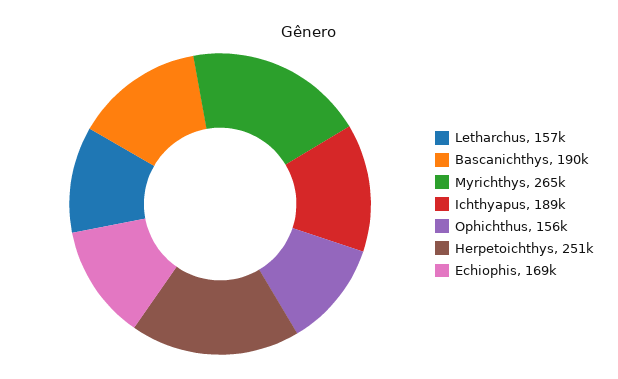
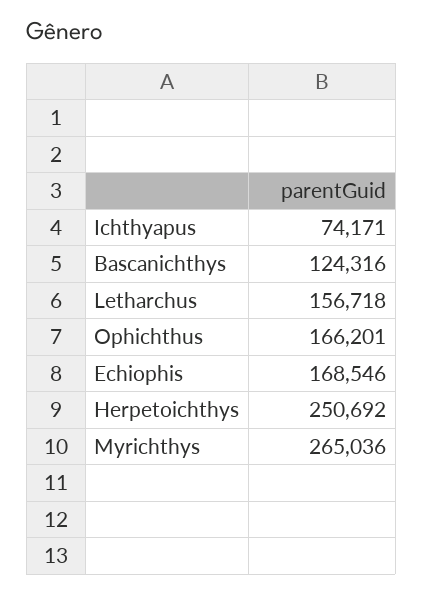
Bascanichthys: 190000 -> 124316
Ichthyapus: 189000 -> 74171
Ophichthus: 156000 -> 166201

